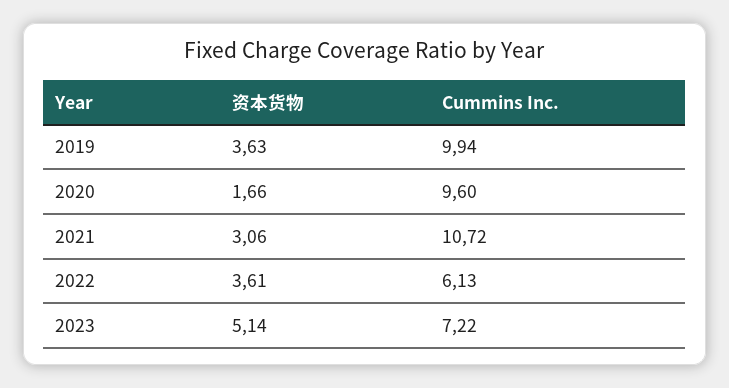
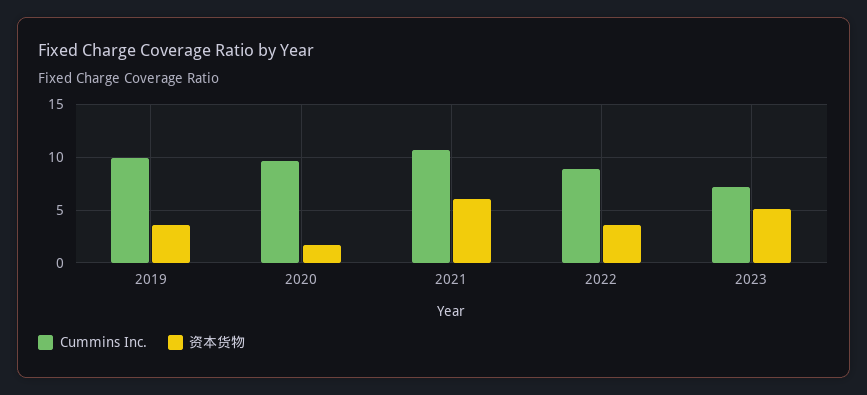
资本货物, 2021: 3.06 -> 6
Cummins Inc., 2022: 6.13 -> 9

